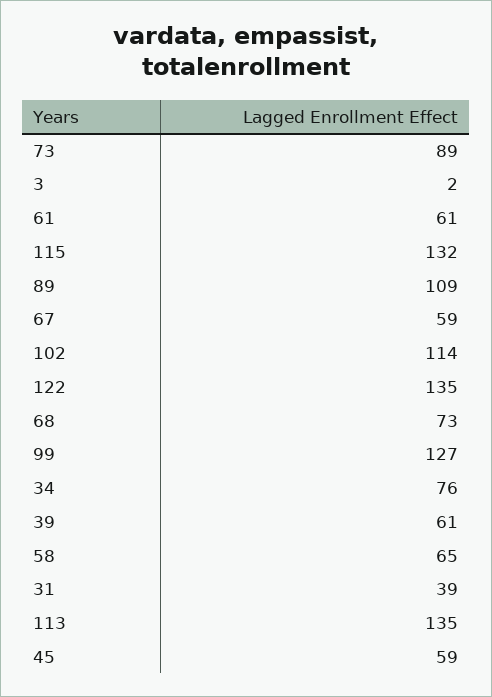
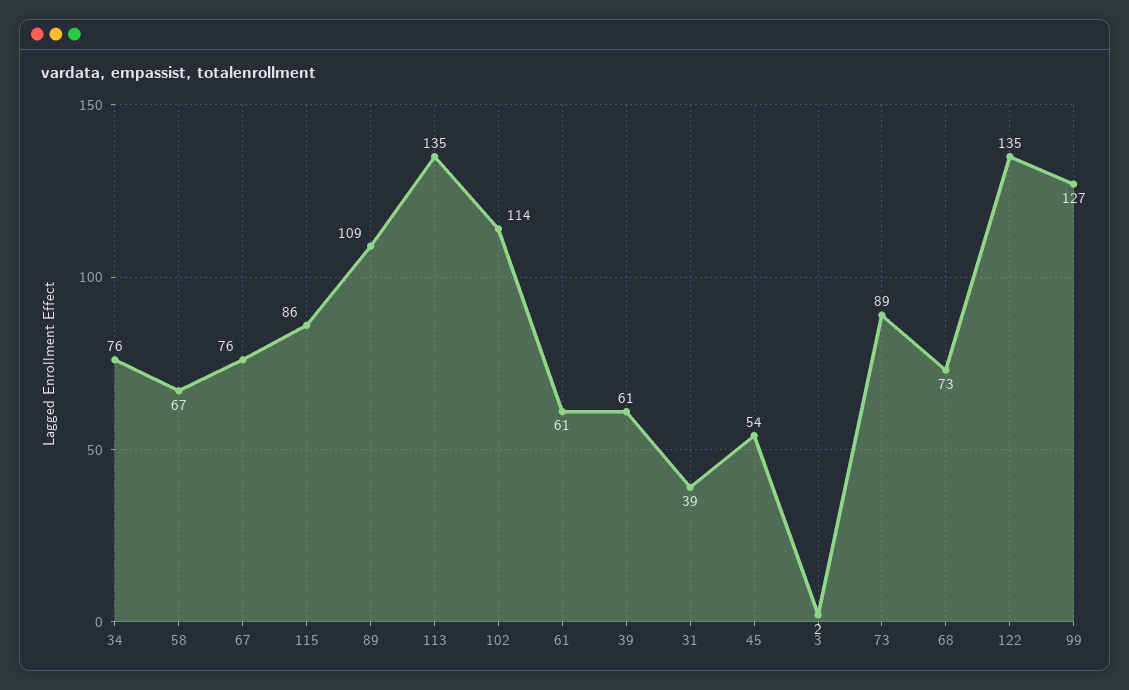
115: 132 -> 86
67: 59 -> 76
58: 65 -> 67
45: 59 -> 54

